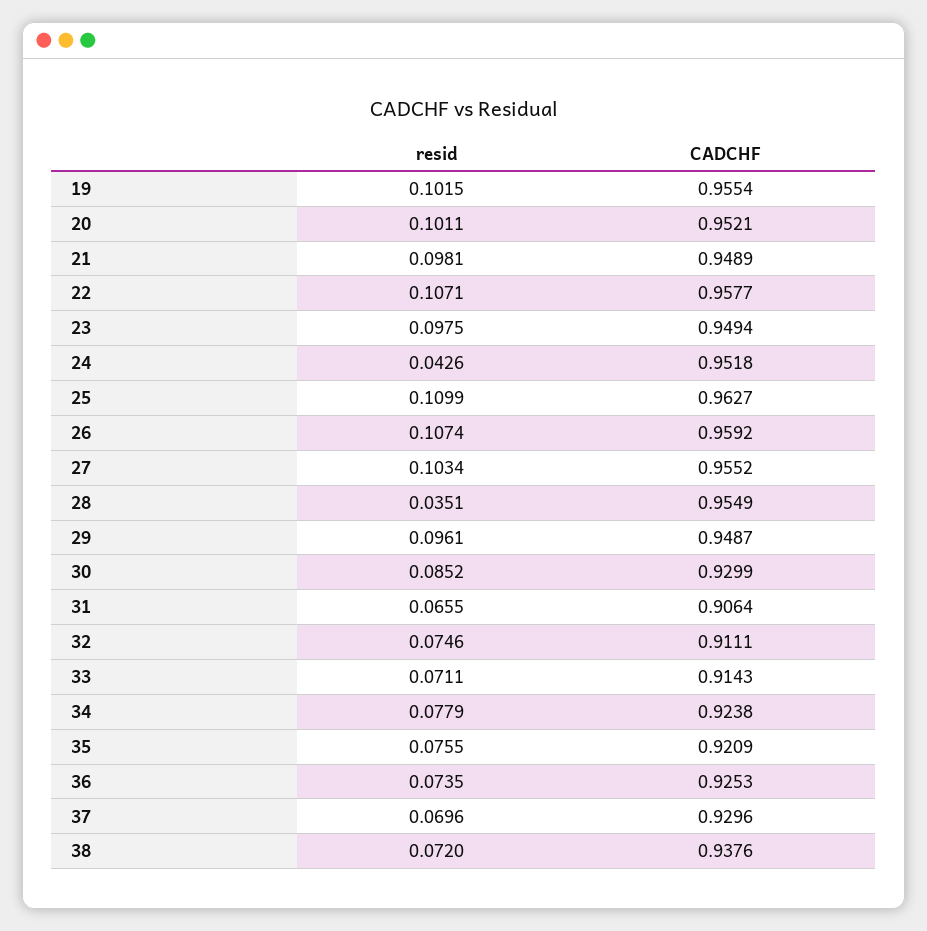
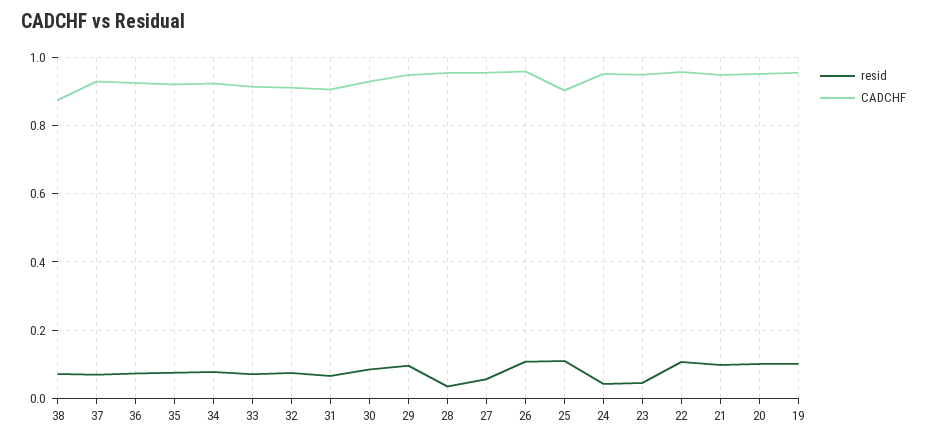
resid, 23: 0.0975 -> 0.04
CADCHF, 25: 0.9627 -> 0.9
resid, 27: 0.1034 -> 0.06
CADCHF, 38: 0.9376 -> 0.88

